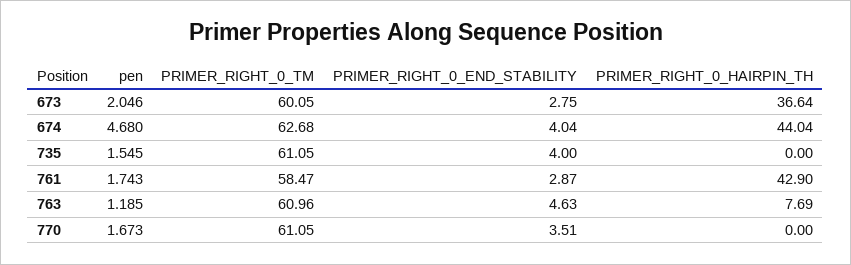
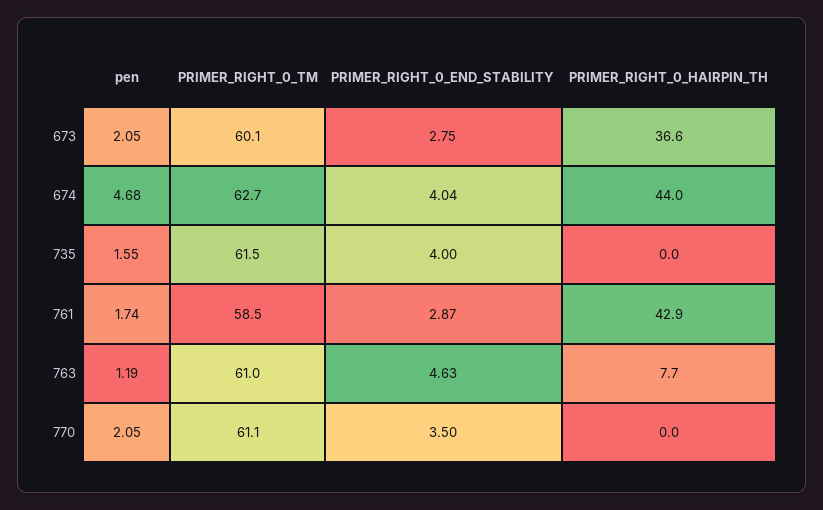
PRIMER_RIGHT_0_TM, 735: 61.05 -> 61.5
pen, 770: 1.673 -> 2.05
PRIMER_RIGHT_0_END_STABILITY, 770: 3.51 -> 3.5

